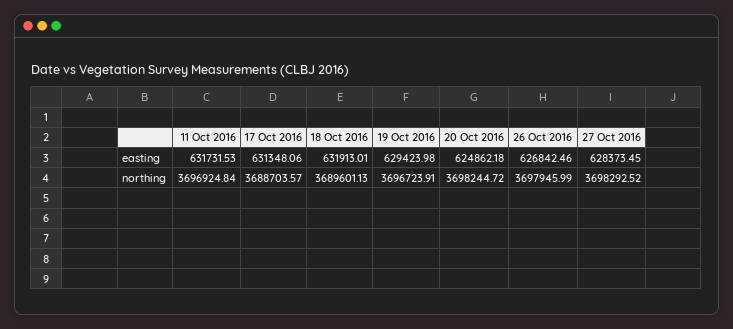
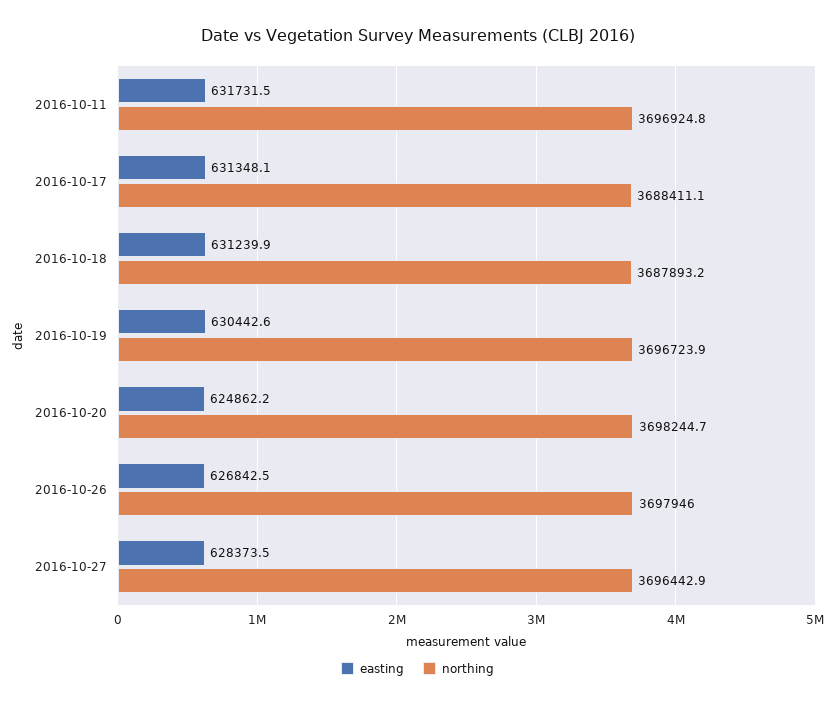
easting, 18 Oct 2016: 631913.01 -> 631239.9
easting, 19 Oct 2016: 629423.98 -> 630442.6
northing, 17 Oct 2016: 3688703.57 -> 3688411.1
northing, 18 Oct 2016: 3689601.13 -> 3687893.2
northing, 27 Oct 2016: 3698292.52 -> 3696442.9

